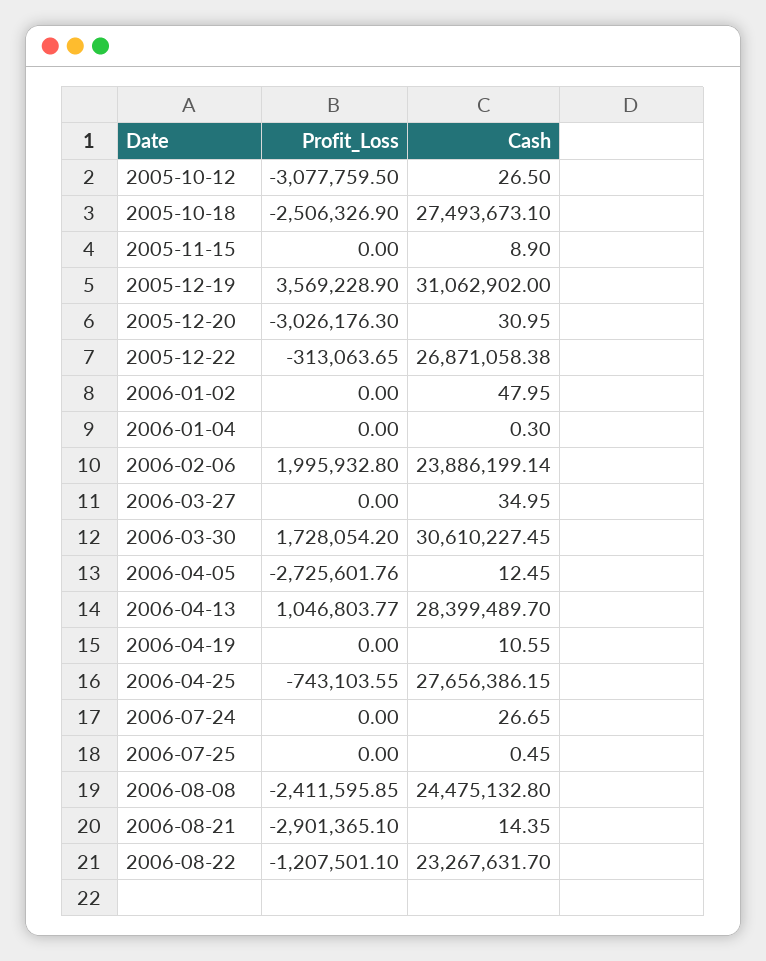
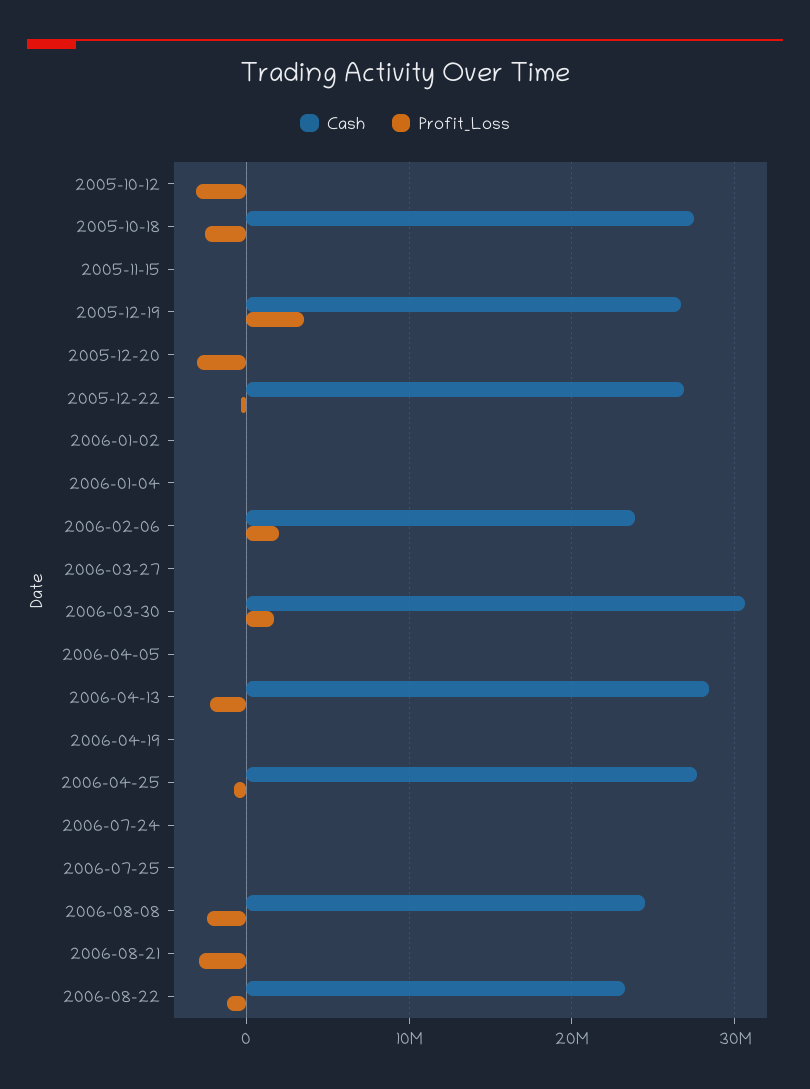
Cash, 2005-12-19: 31062902 -> 27000000
Profit_Loss, 2006-04-05: -2725601.76 -> 0
Profit_Loss, 2006-04-13: 1046803.77 -> -2000000

